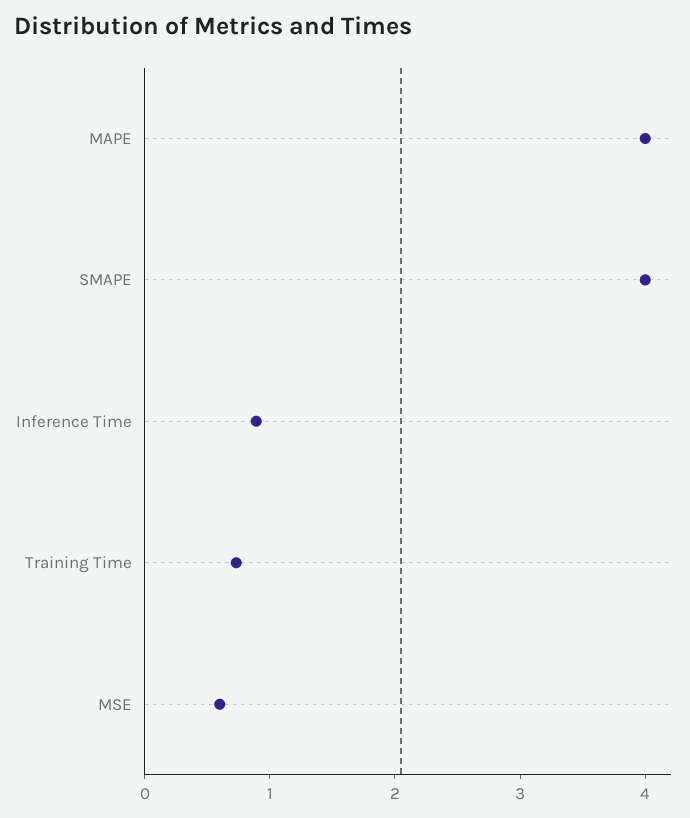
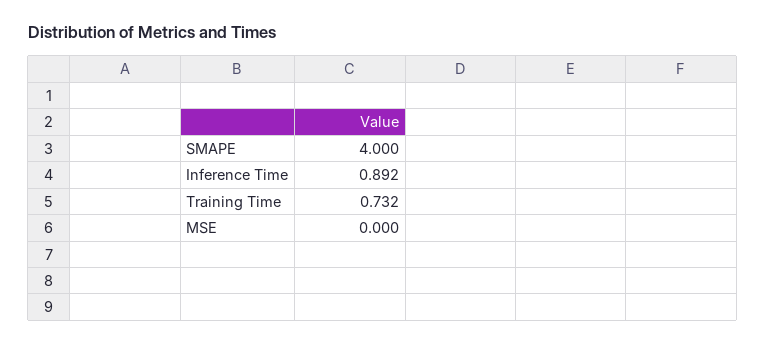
MAPE: 4 -> none
MSE: 0.6 -> 0

